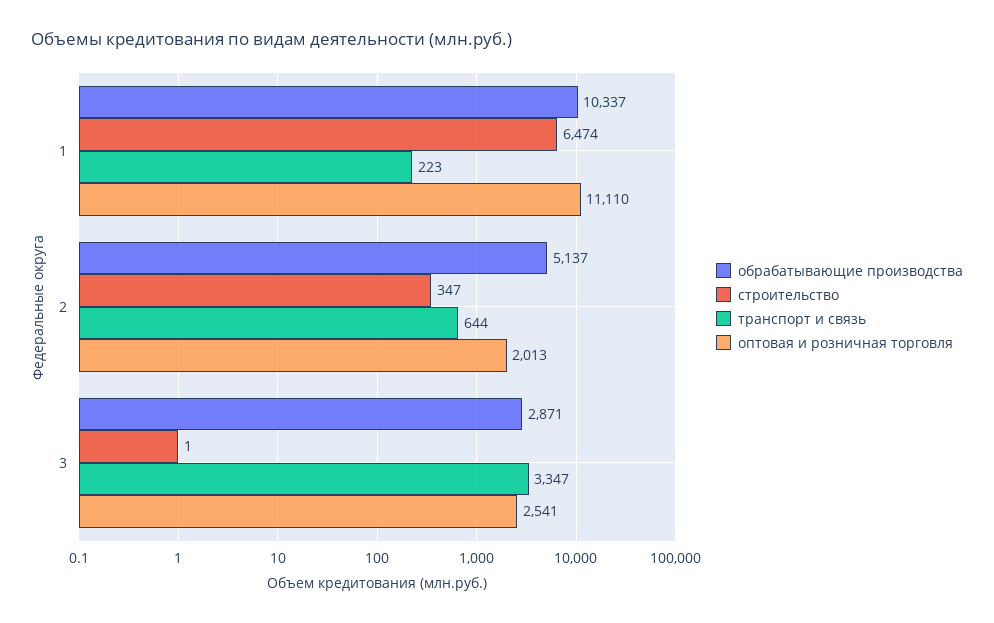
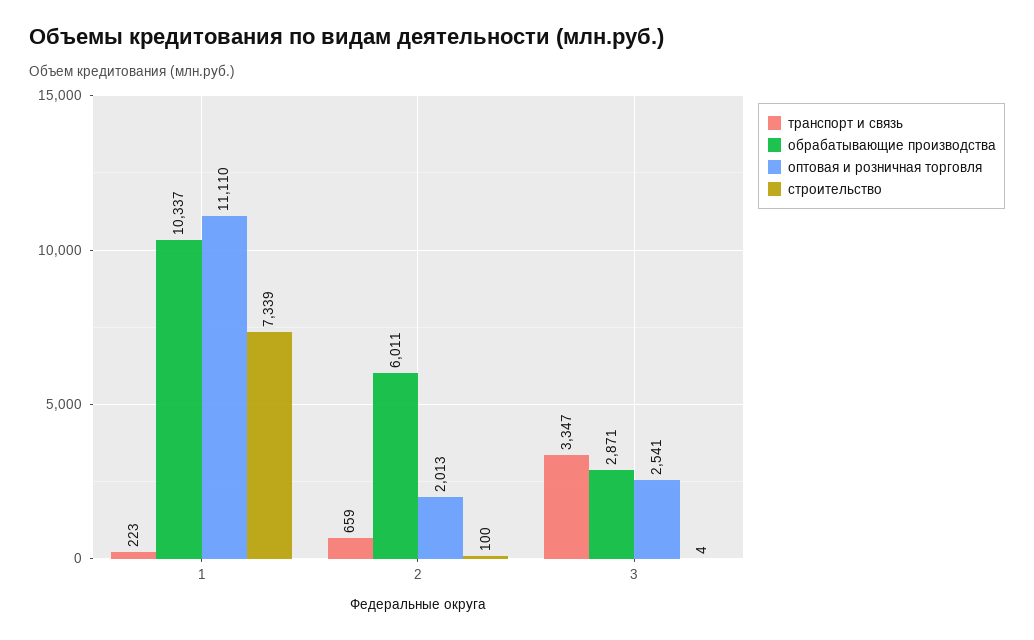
строительство, 1: 6474 -> 7339
обрабатывающие производства, 2: 5137 -> 6011
строительство, 2: 347 -> 100
транспорт и связь, 2: 644 -> 659
строительство, 3: 1 -> 4

